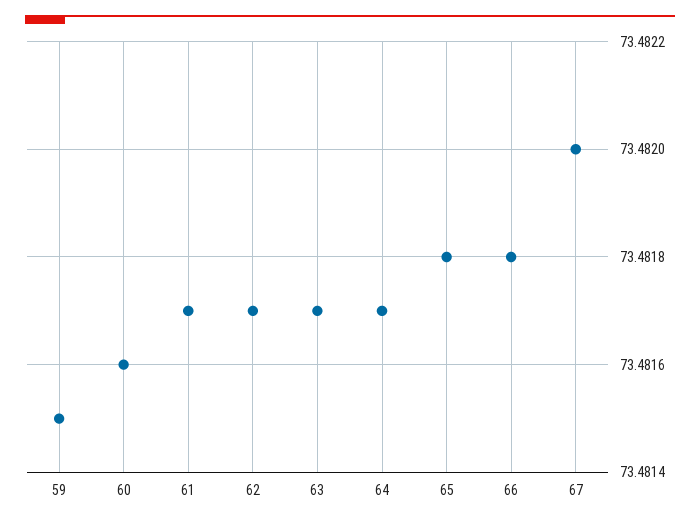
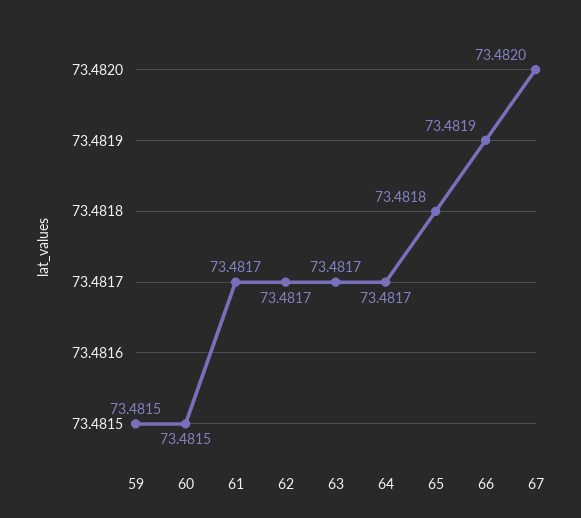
60: 73.4816 -> 73.4815
66: 73.4818 -> 73.4819

